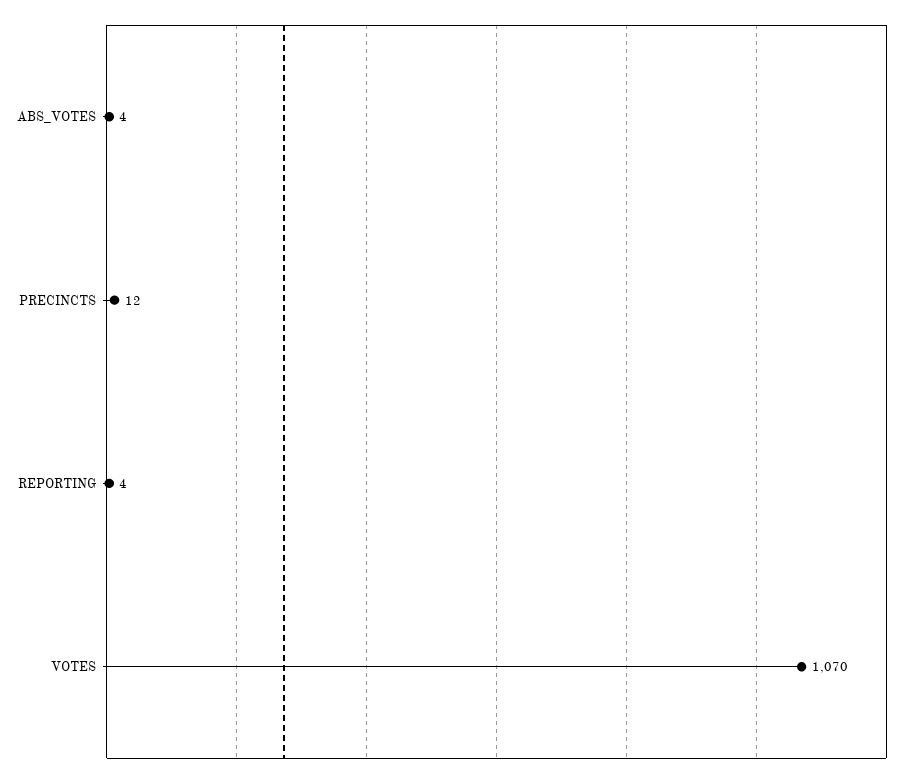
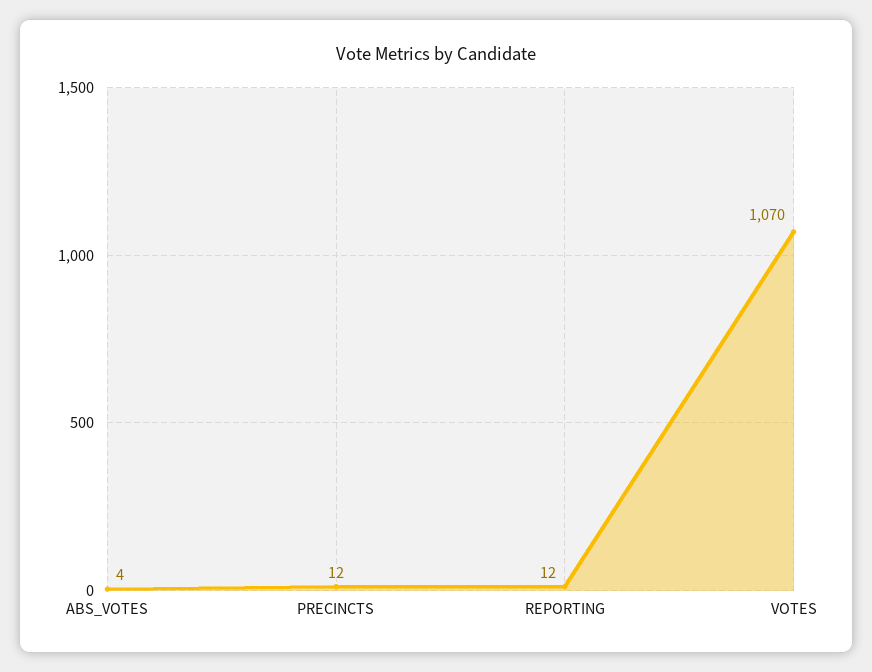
REPORTING: 4 -> 12

